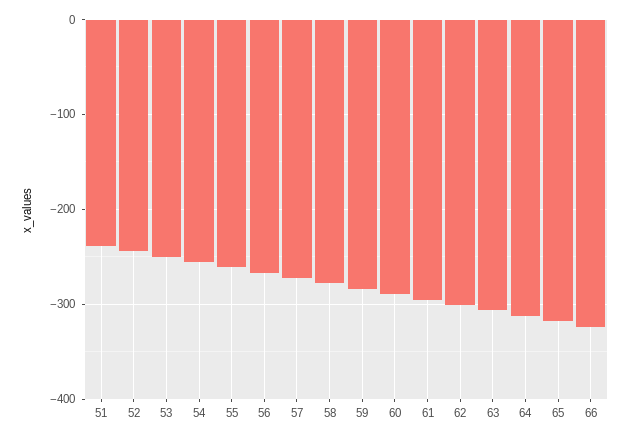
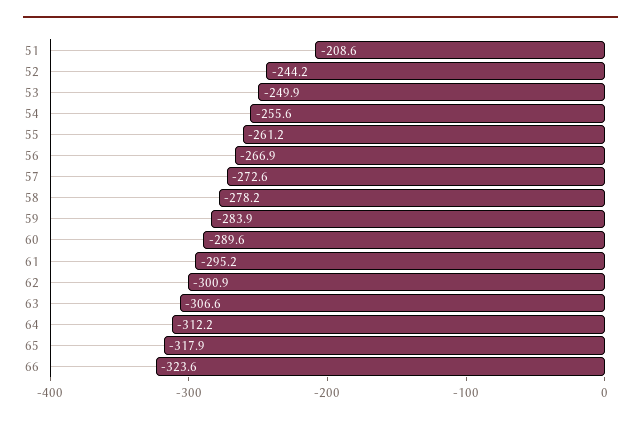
51: -240 -> -208.6

